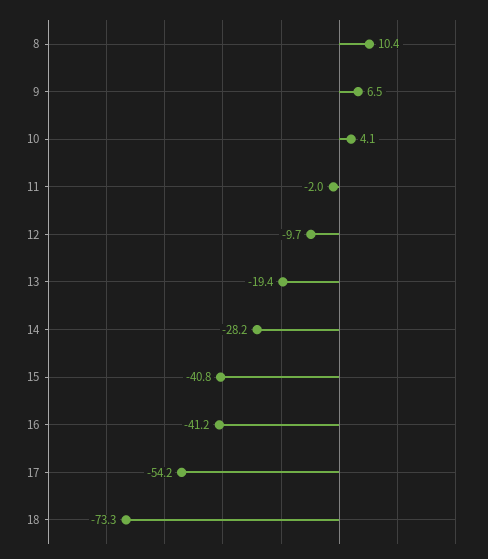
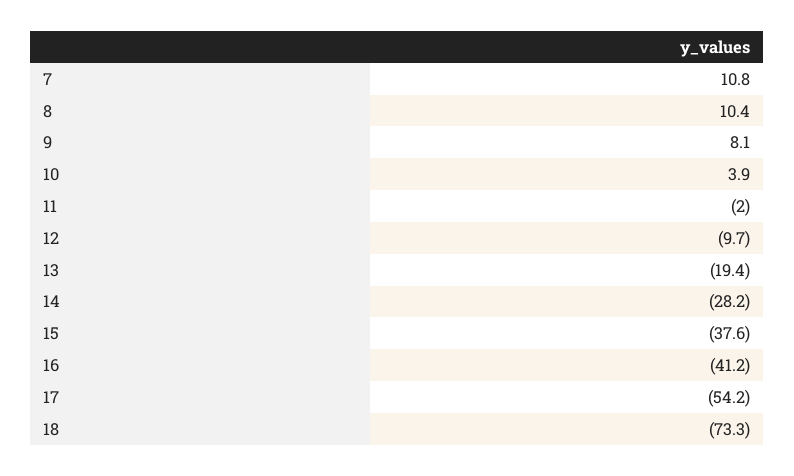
9: 6.5 -> 8.1
10: 4.1 -> 3.9
15: -40.8 -> -37.6
7: none -> 10.8

